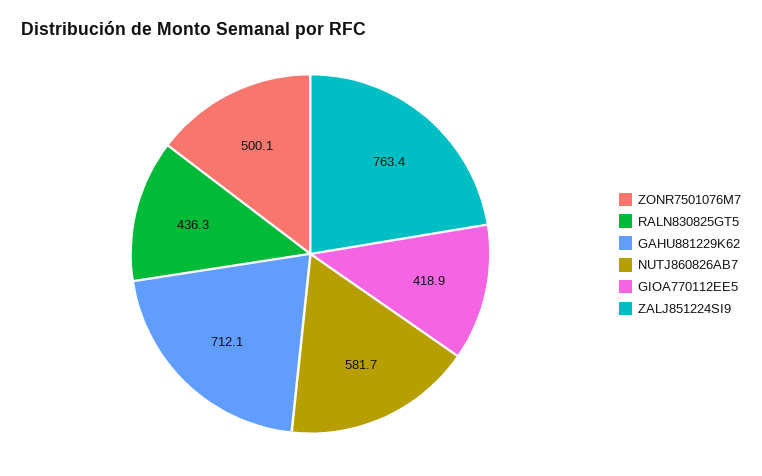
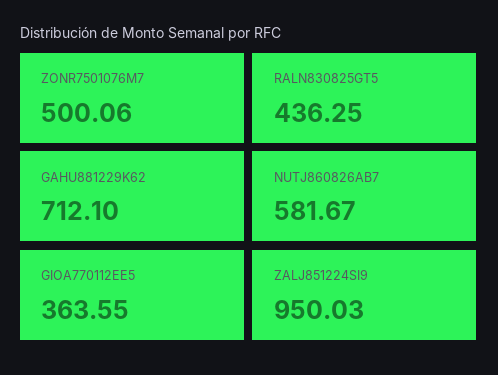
GIOA770112EE5: 418.9 -> 363.55
ZALJ851224SI9: 763.4 -> 950.03

